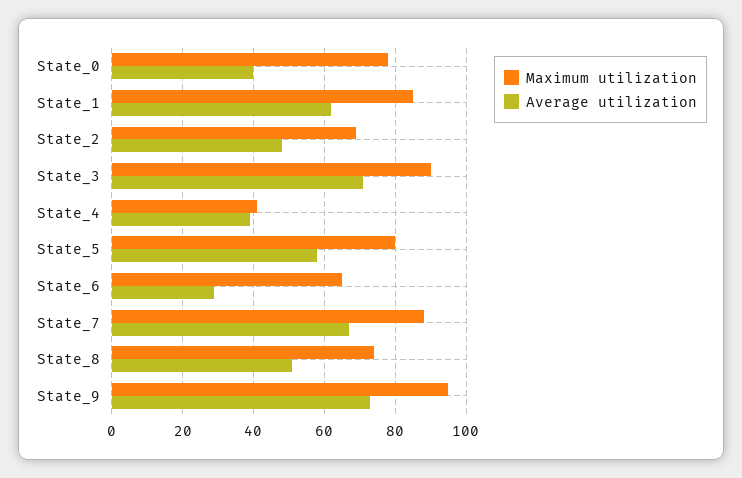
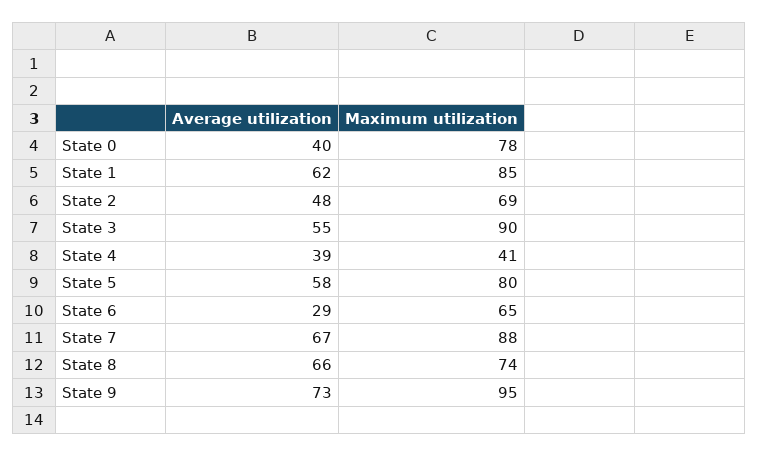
Average utilization, State_3: 70 -> 55
Average utilization, State_8: 50 -> 66

